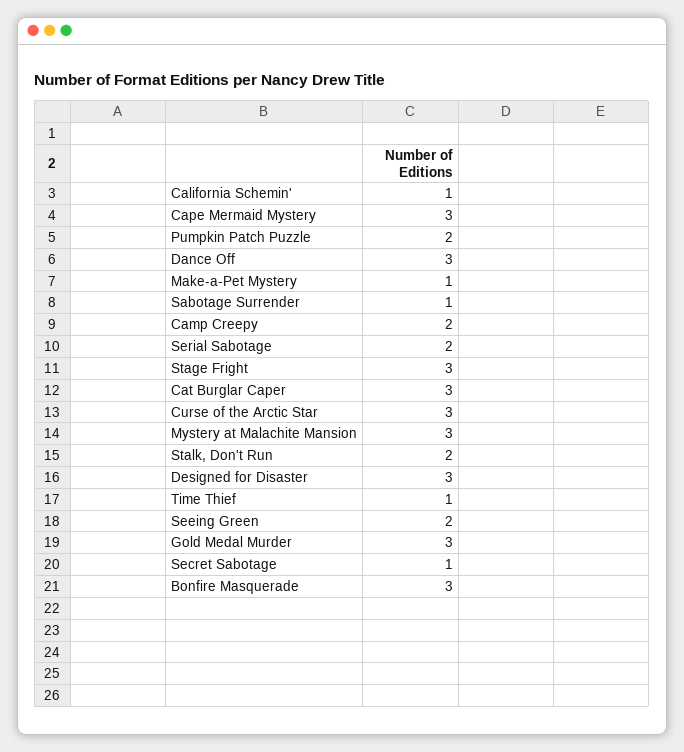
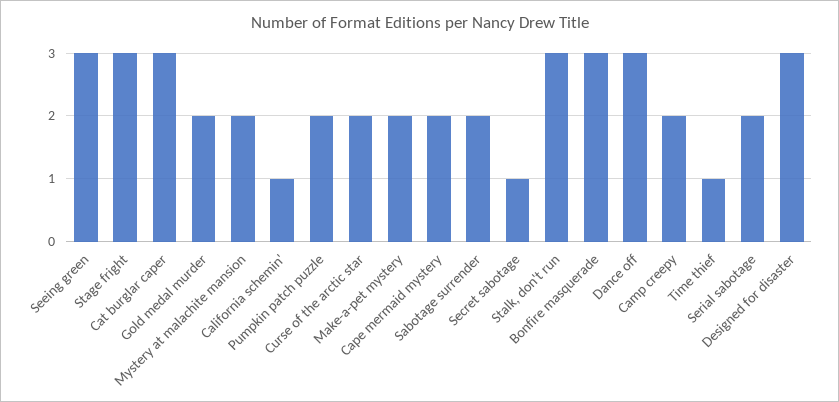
Cape Mermaid Mystery: 3 -> 2
Make-a-Pet Mystery: 1 -> 2
Sabotage Surrender: 1 -> 2
Curse of the Arctic Star: 3 -> 2
Mystery at Malachite Mansion: 3 -> 2
Stalk, Don't Run: 2 -> 3
Seeing Green: 2 -> 3
Gold Medal Murder: 3 -> 2

